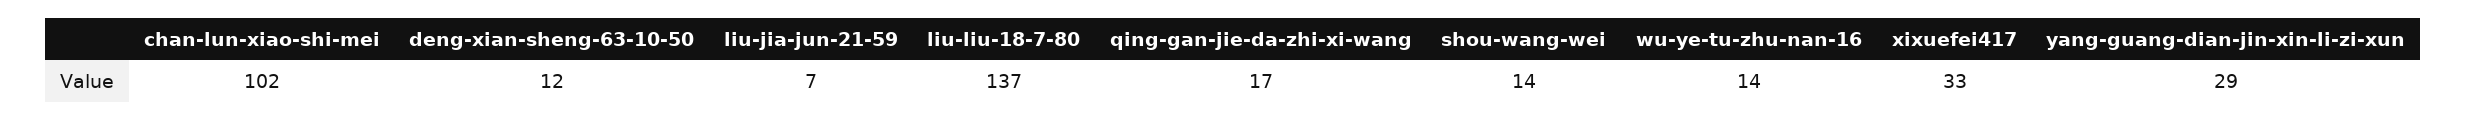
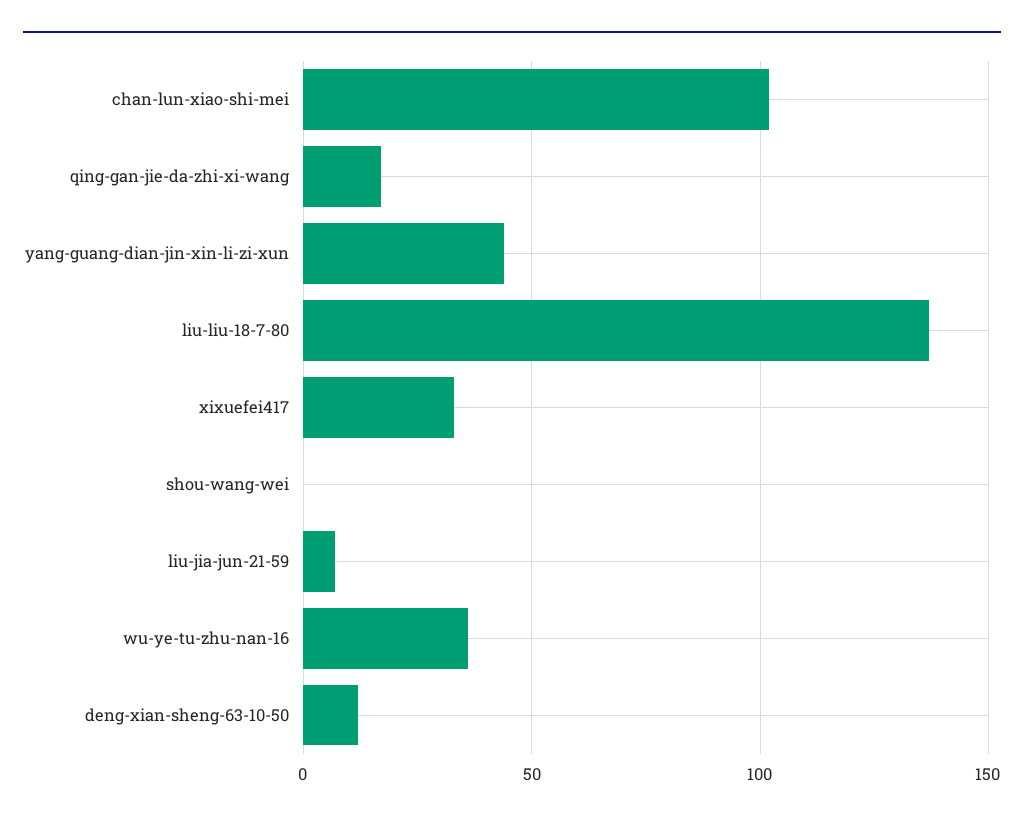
shou-wang-wei: 14 -> 0
wu-ye-tu-zhu-nan-16: 14 -> 35
yang-guang-dian-jin-xin-li-zi-xun: 29 -> 45

